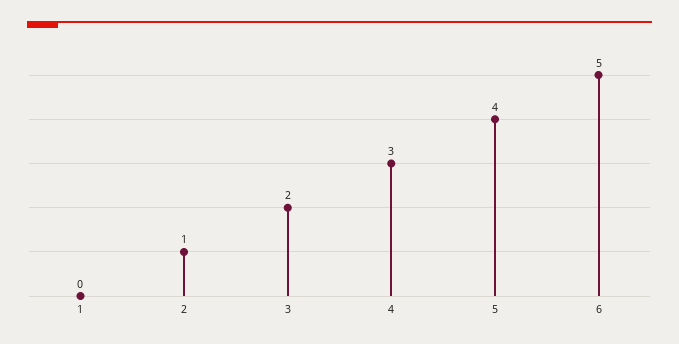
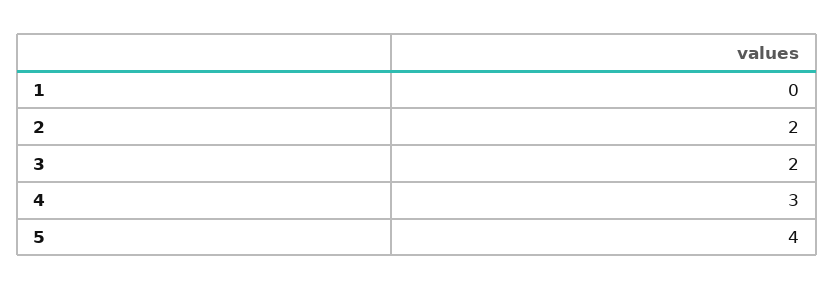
2: 1 -> 2
6: 5 -> none

